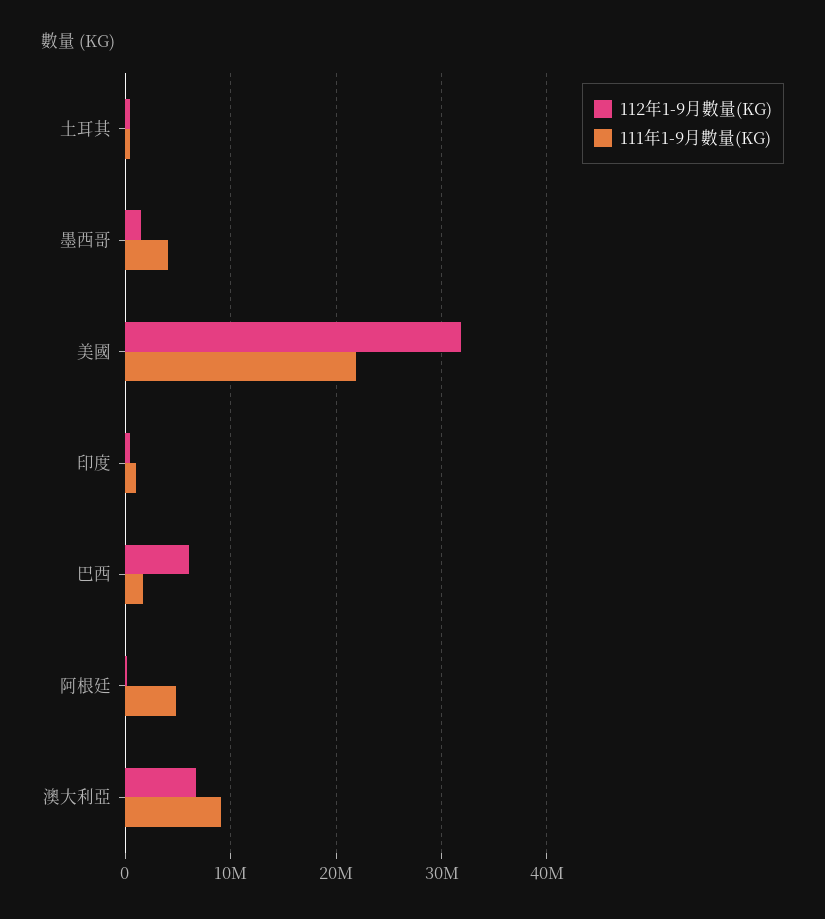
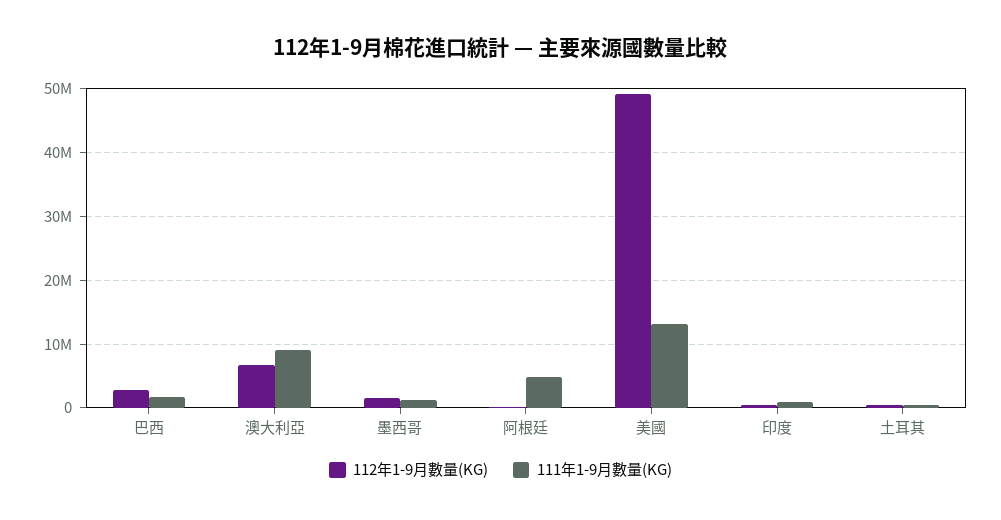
111年1-9月數量(KG), 墨西哥: 4000000 -> 1000000
112年1-9月數量(KG), 美國: 32000000 -> 49000000
111年1-9月數量(KG), 美國: 22000000 -> 13000000
112年1-9月數量(KG), 巴西: 6000000 -> 3000000

